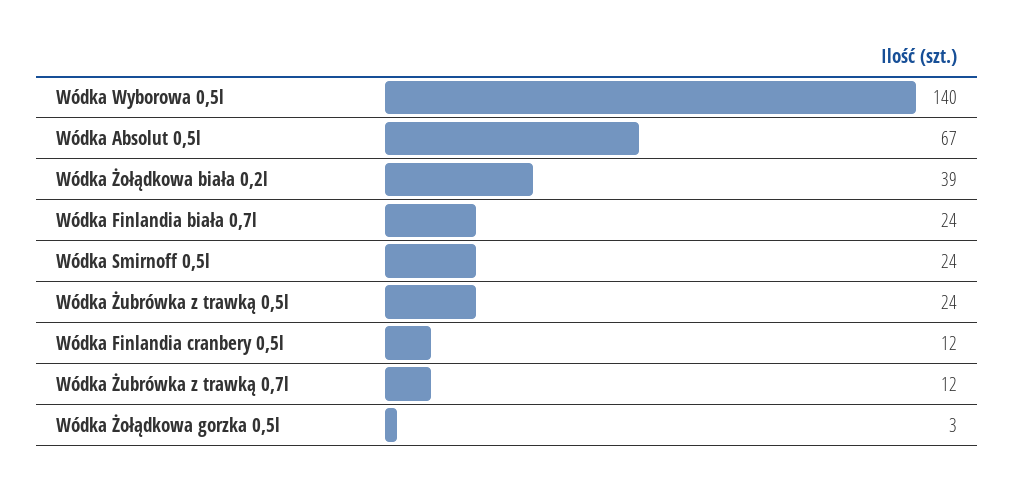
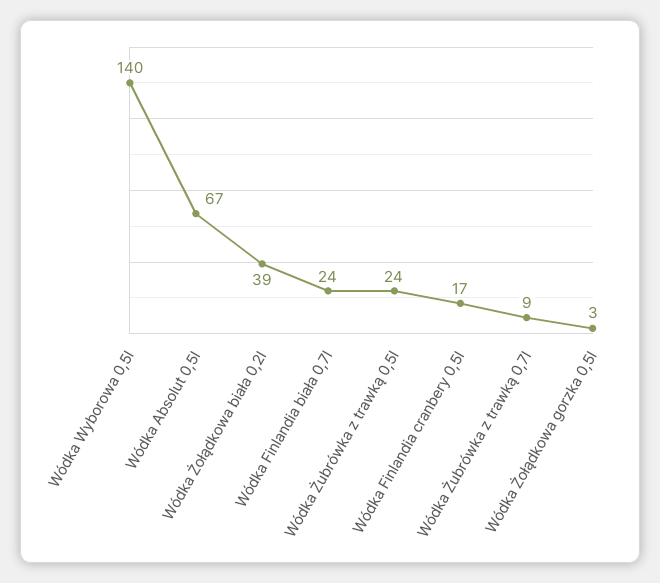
Wódka Smirnoff 0,5l: 24 -> none
Wódka Finlandia cranbery 0,5l: 12 -> 17
Wódka Żubrówka z trawką 0,7l: 12 -> 9

